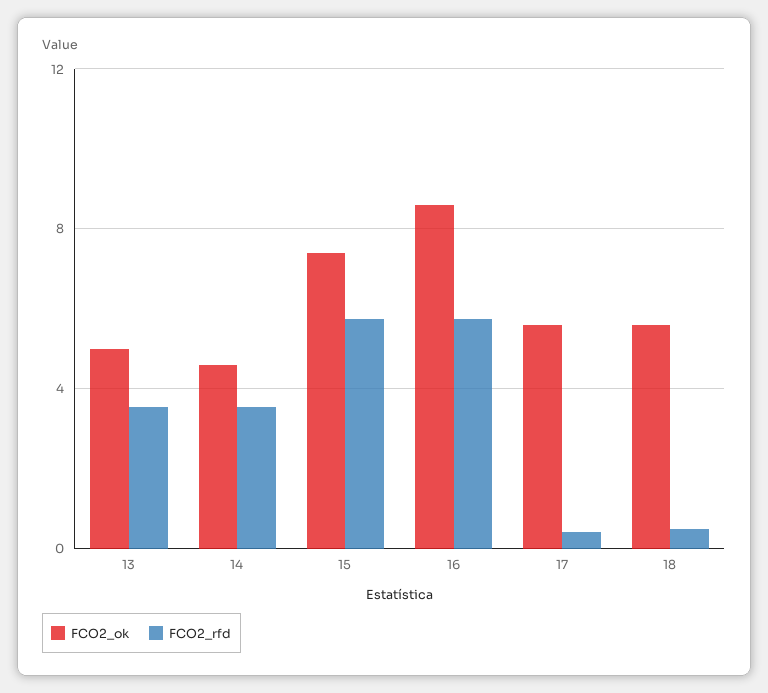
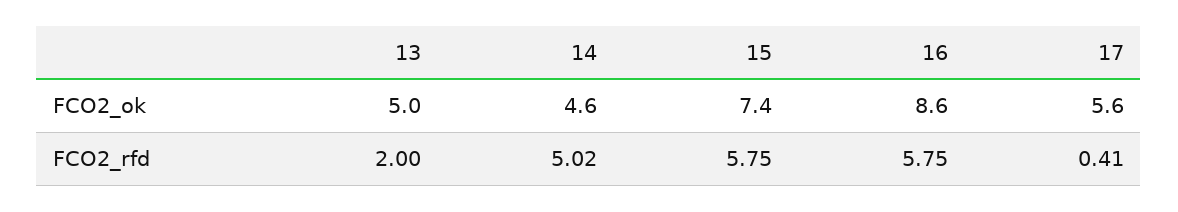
FCO2_rfd, 13: 3.5 -> 2
FCO2_rfd, 14: 3.5 -> 5.02
FCO2_ok, 18: 5.5 -> none
FCO2_rfd, 18: 0.5 -> none

